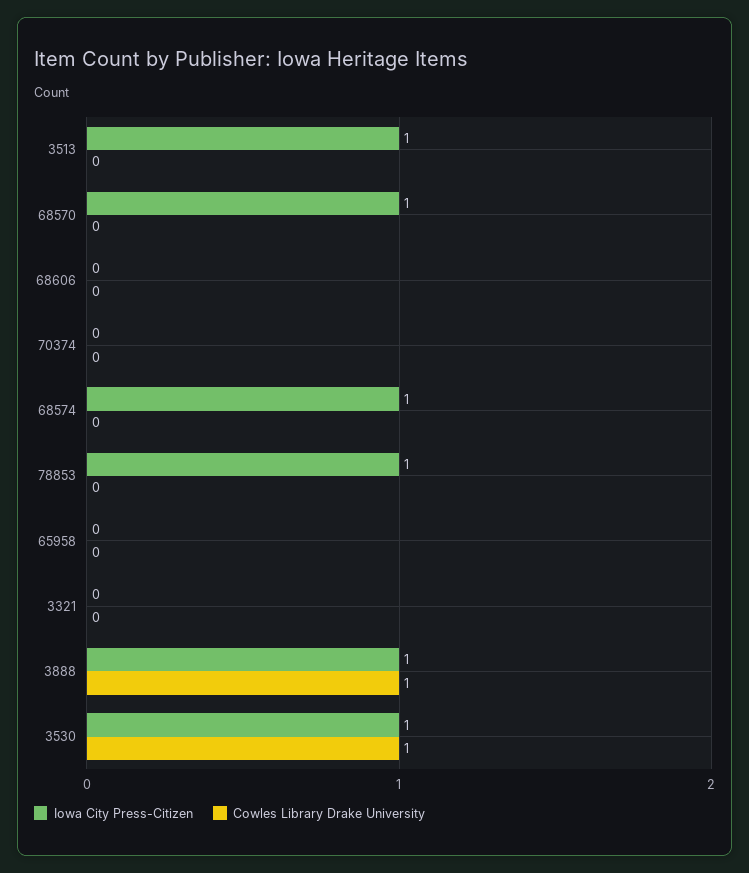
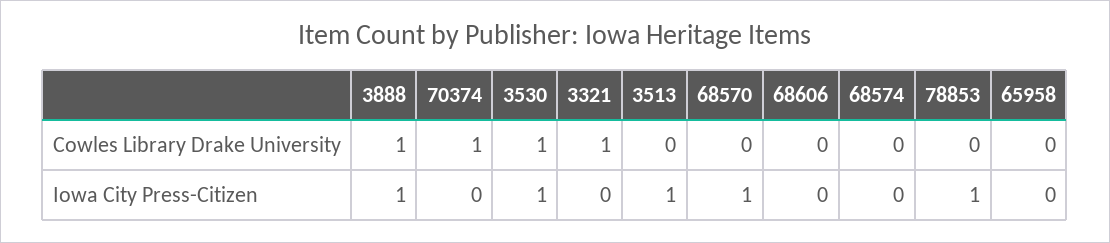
Cowles Library Drake University, 70374: 0 -> 1
Iowa City Press-Citizen, 68574: 1 -> 0
Cowles Library Drake University, 3321: 0 -> 1

